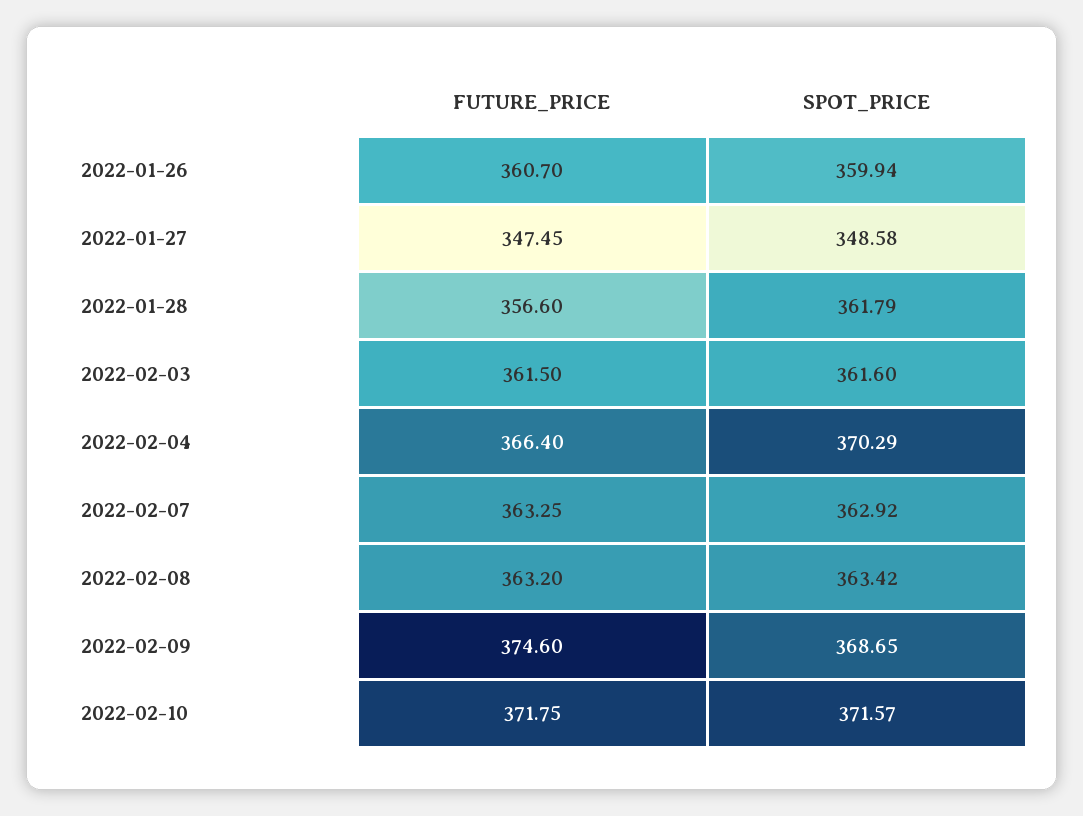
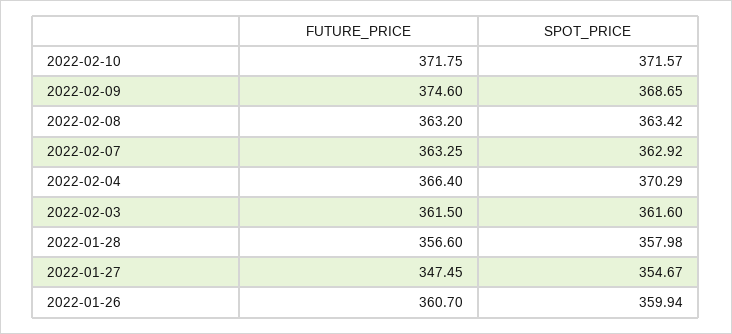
SPOT_PRICE, 2022-01-27: 348.58 -> 354.67
SPOT_PRICE, 2022-01-28: 361.79 -> 357.98

